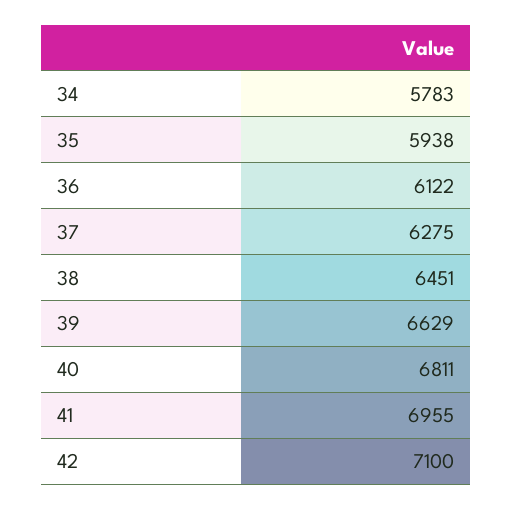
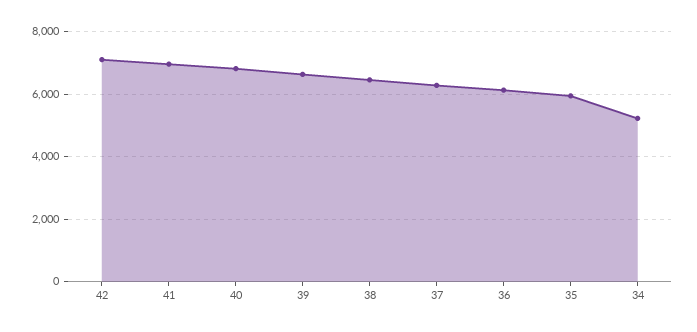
34: 5783 -> 5200

